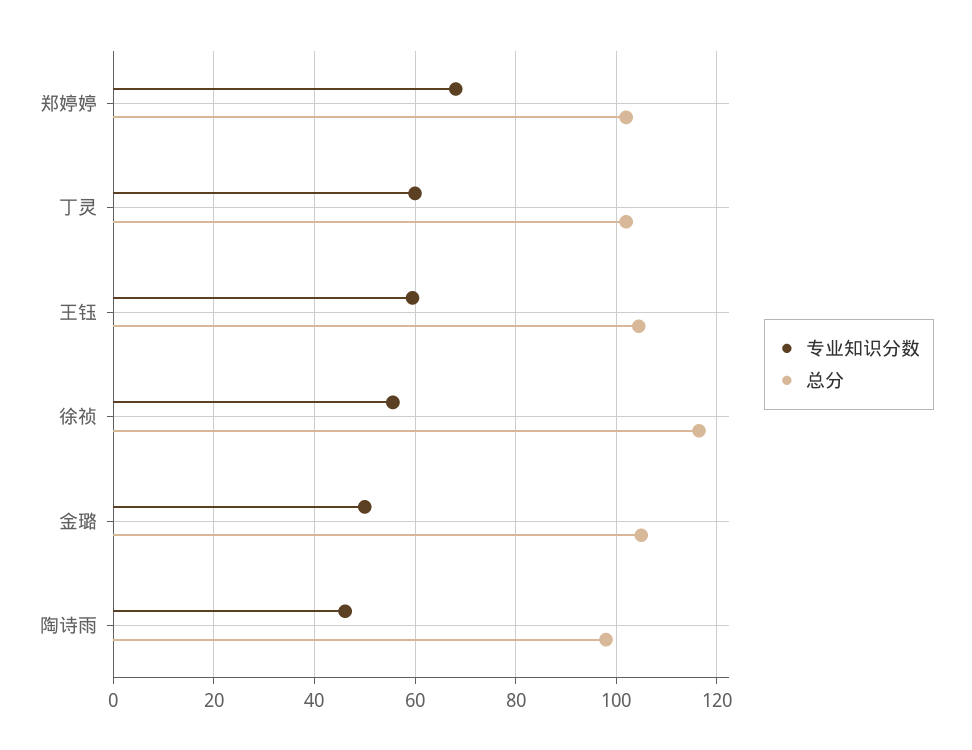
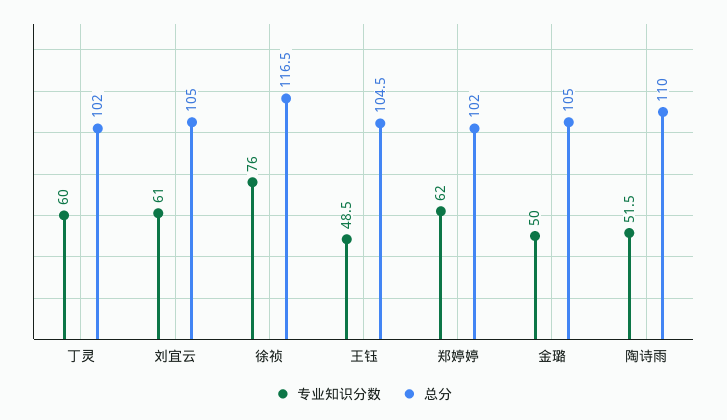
专业知识分数, 郑婷婷: 68 -> 62
专业知识分数, 王钰: 60 -> 48.5
专业知识分数, 徐祯: 56 -> 76
专业知识分数, 陶诗雨: 46 -> 51.5
总分, 陶诗雨: 98 -> 110
专业知识分数, 刘宜云: none -> 61
总分, 刘宜云: none -> 105

